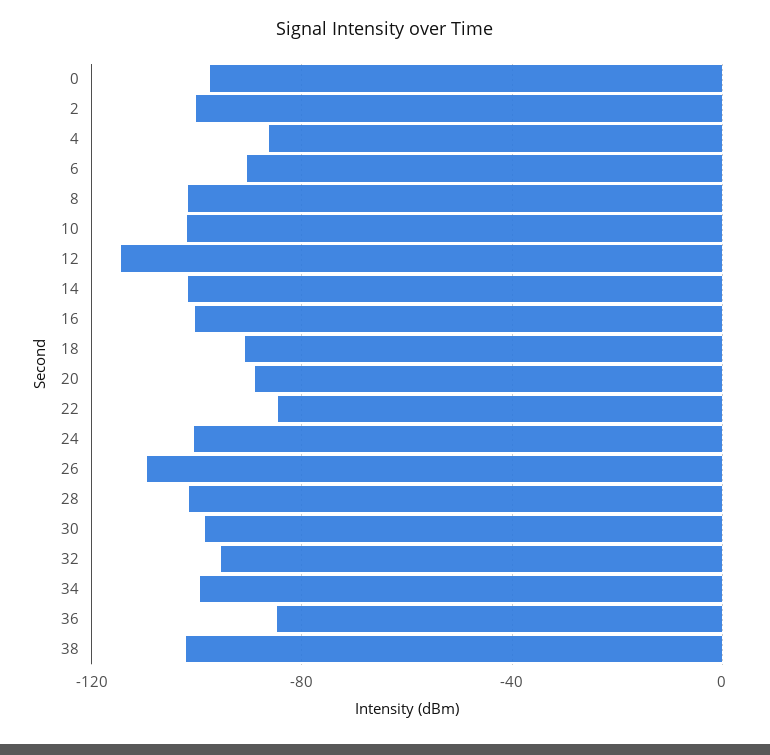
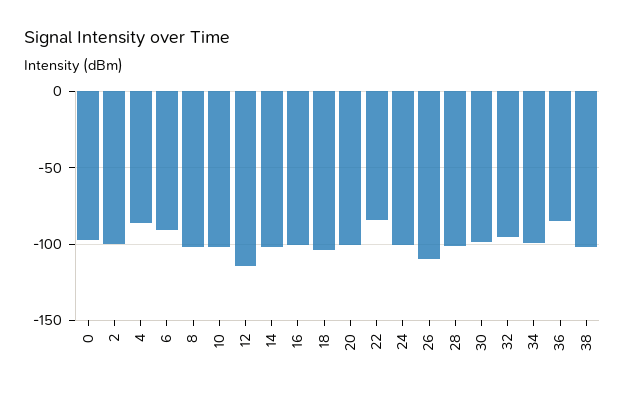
18: -90 -> -105
20: -90 -> -100

